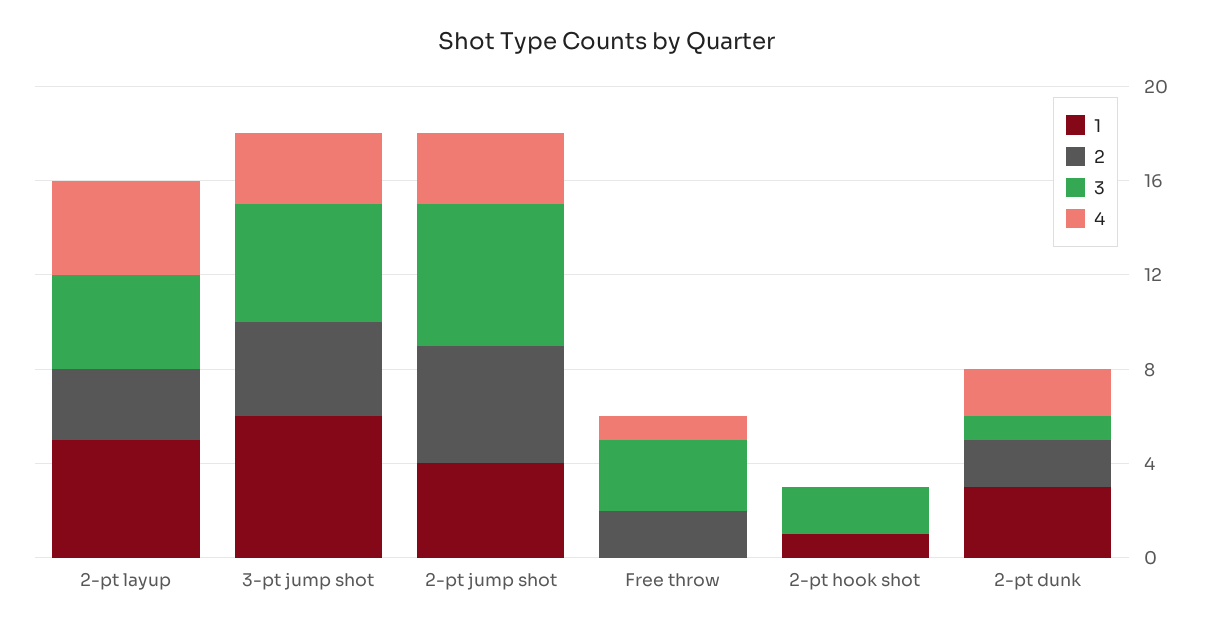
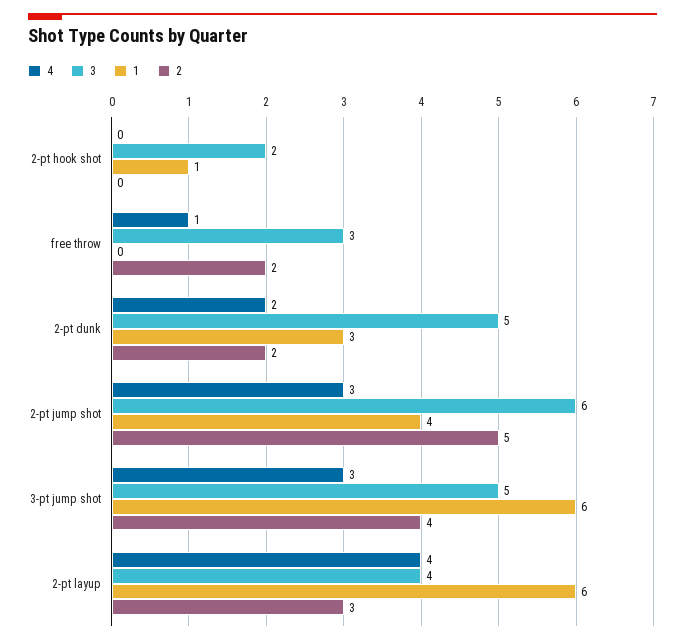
1, 2-pt layup: 5 -> 6
3, 2-pt dunk: 1 -> 5

